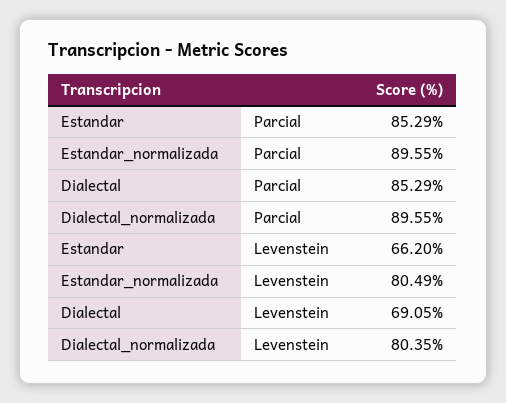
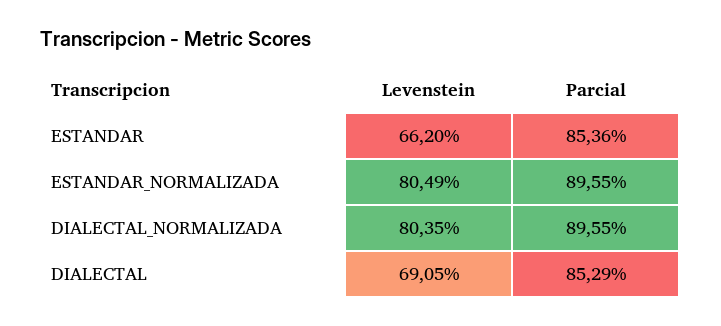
Estandar, Parcial: 85.29 -> 85.36

